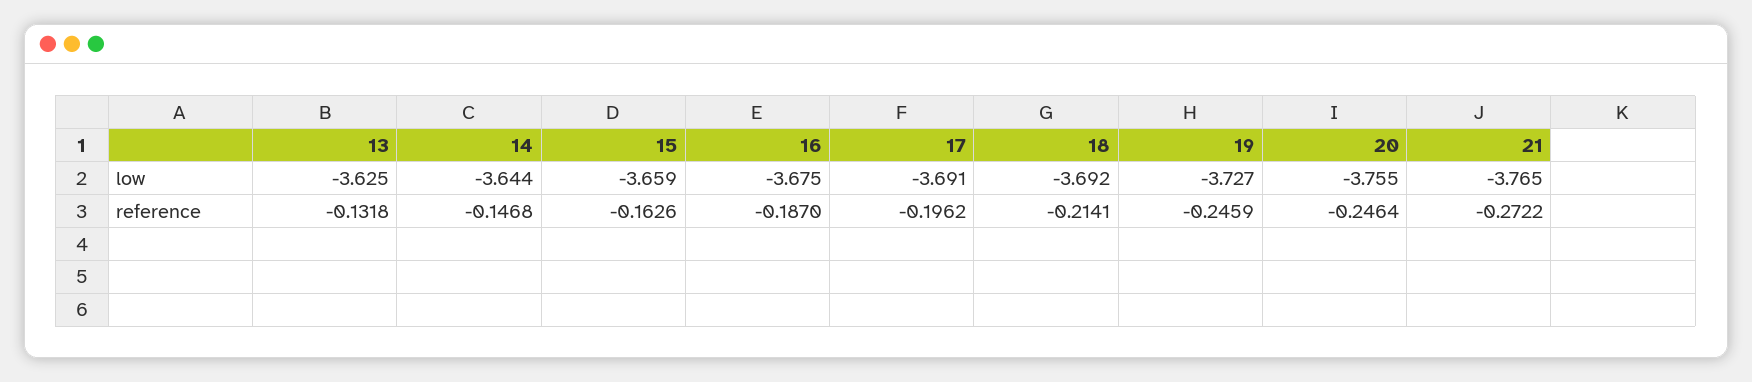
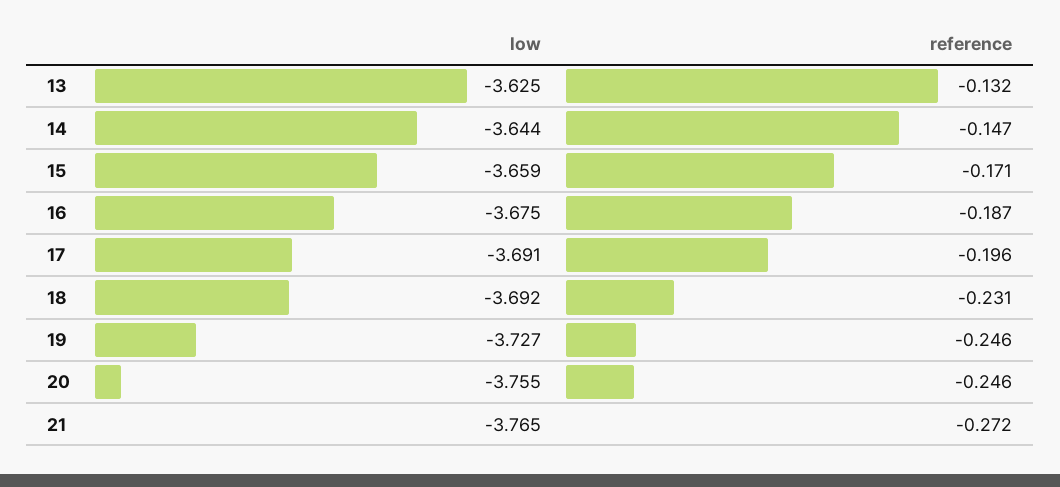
15, reference: -0.1626 -> -0.171
18, reference: -0.2141 -> -0.231

